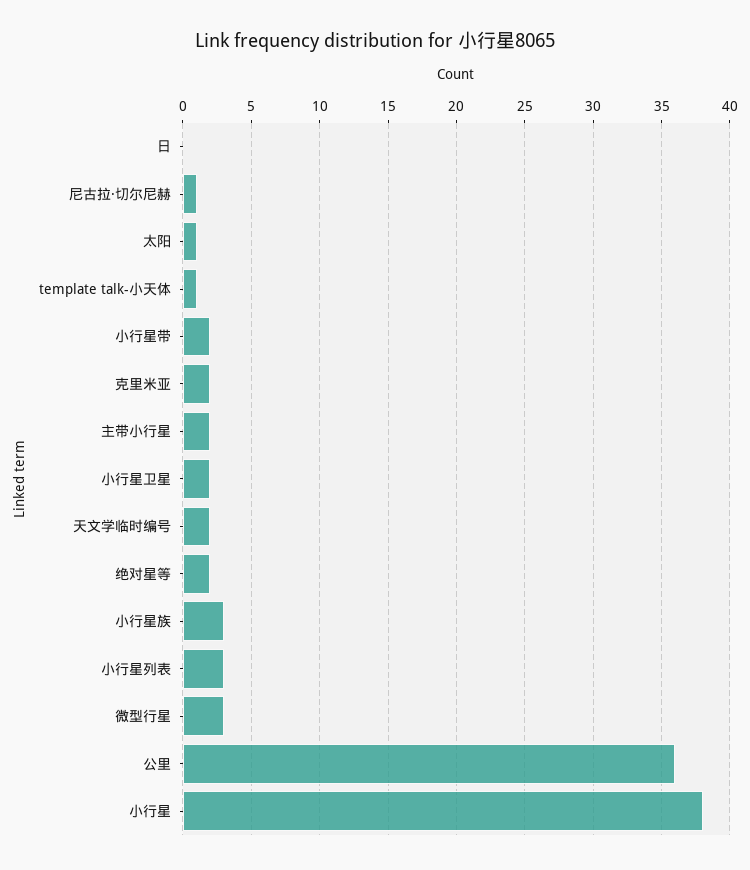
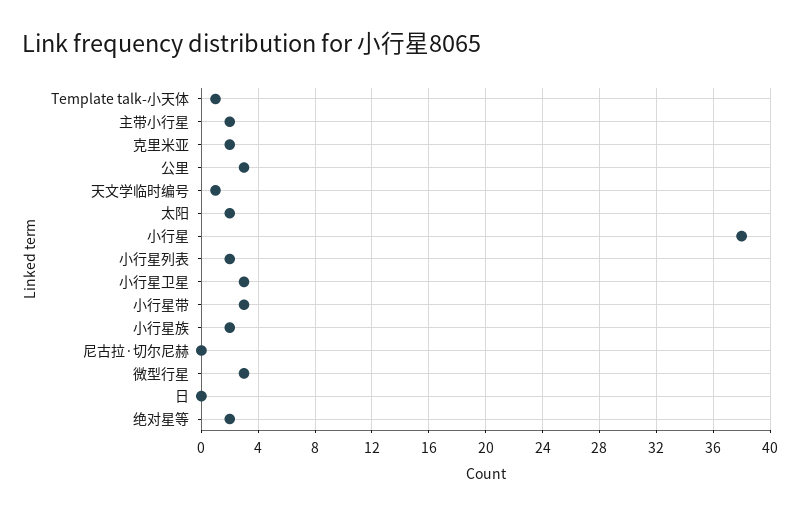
尼古拉·切尔尼赫: 1 -> 0
太阳: 1 -> 2
小行星带: 2 -> 3
小行星卫星: 2 -> 3
天文学临时编号: 2 -> 1
小行星族: 3 -> 2
小行星列表: 3 -> 2
公里: 36 -> 3

